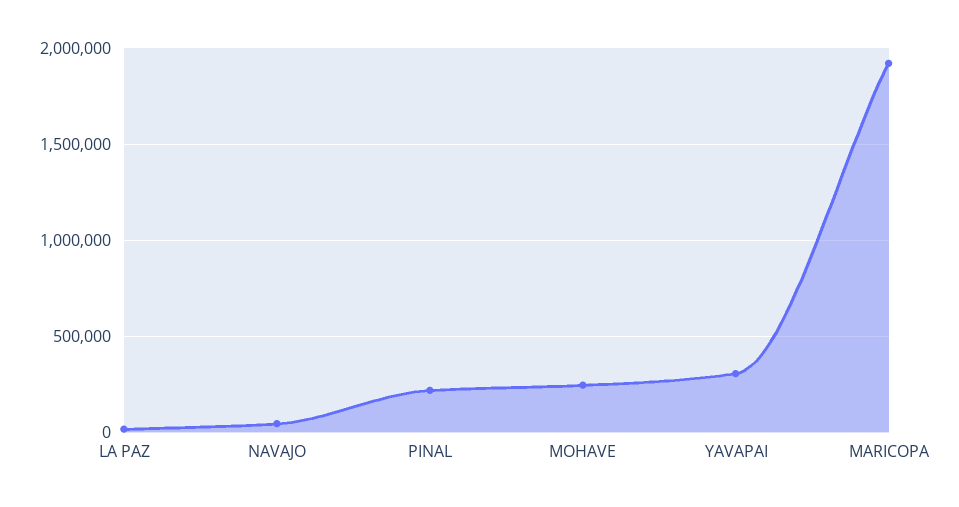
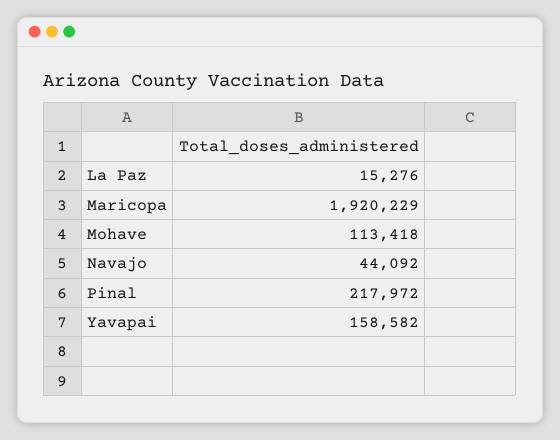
MOHAVE: 250000 -> 113418
YAVAPAI: 300000 -> 158582

